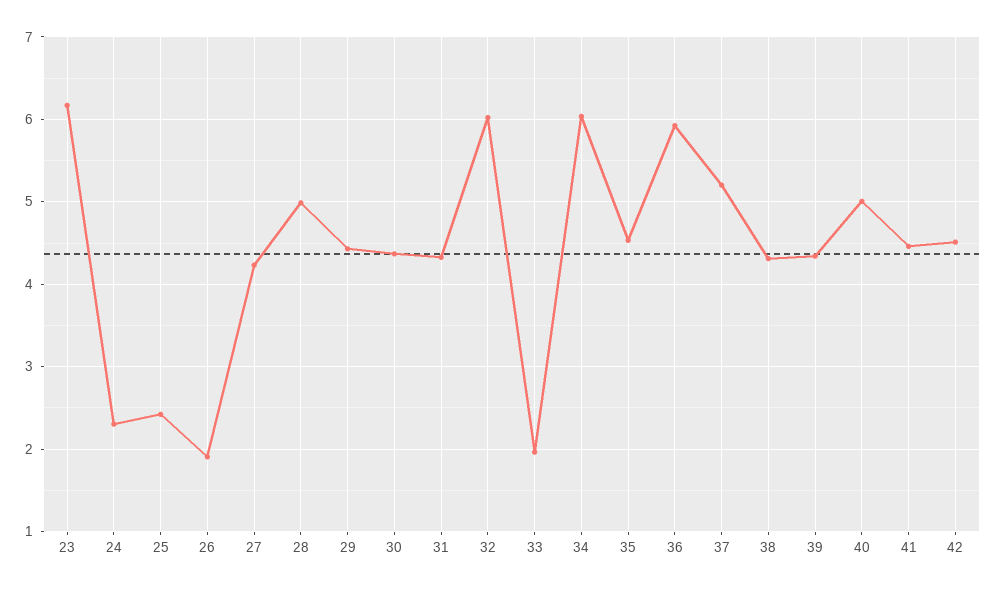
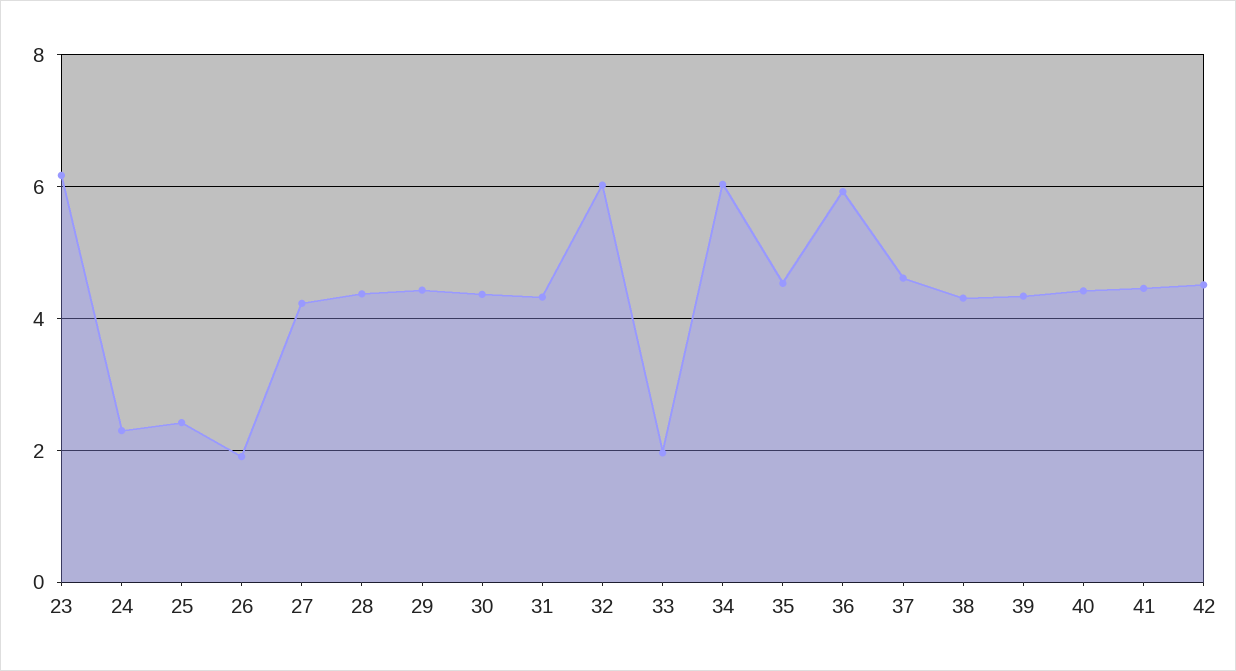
28: 5 -> 4.4
37: 5.2 -> 4.6
40: 5 -> 4.4

